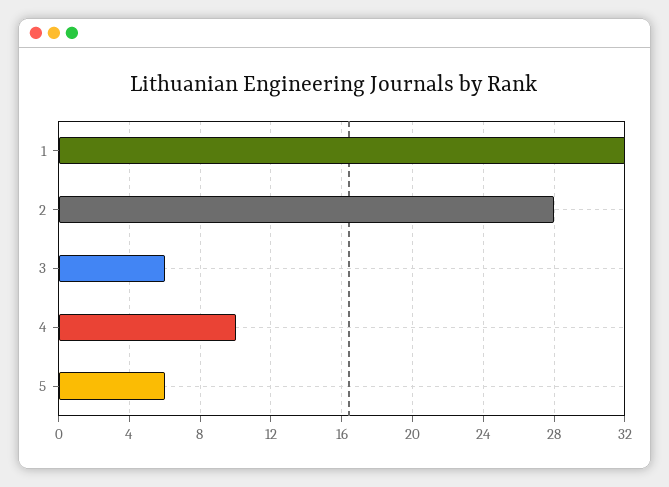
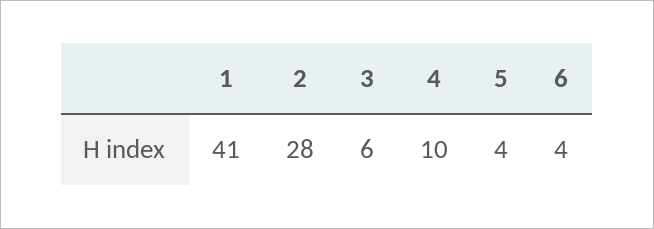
1: 32 -> 41
5: 6 -> 4
6: none -> 4

